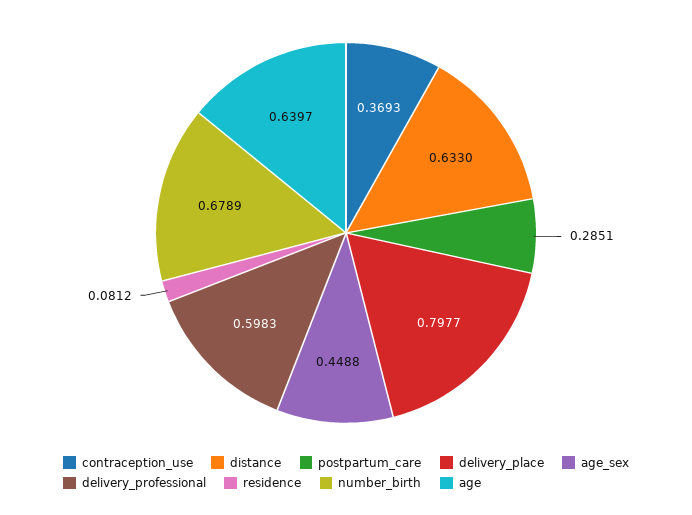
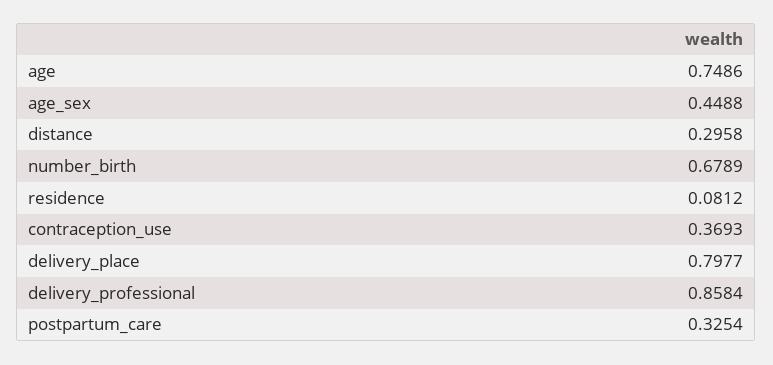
distance: 0.633 -> 0.2958
postpartum_care: 0.2851 -> 0.3254
delivery_professional: 0.5983 -> 0.8584
age: 0.6397 -> 0.7486

